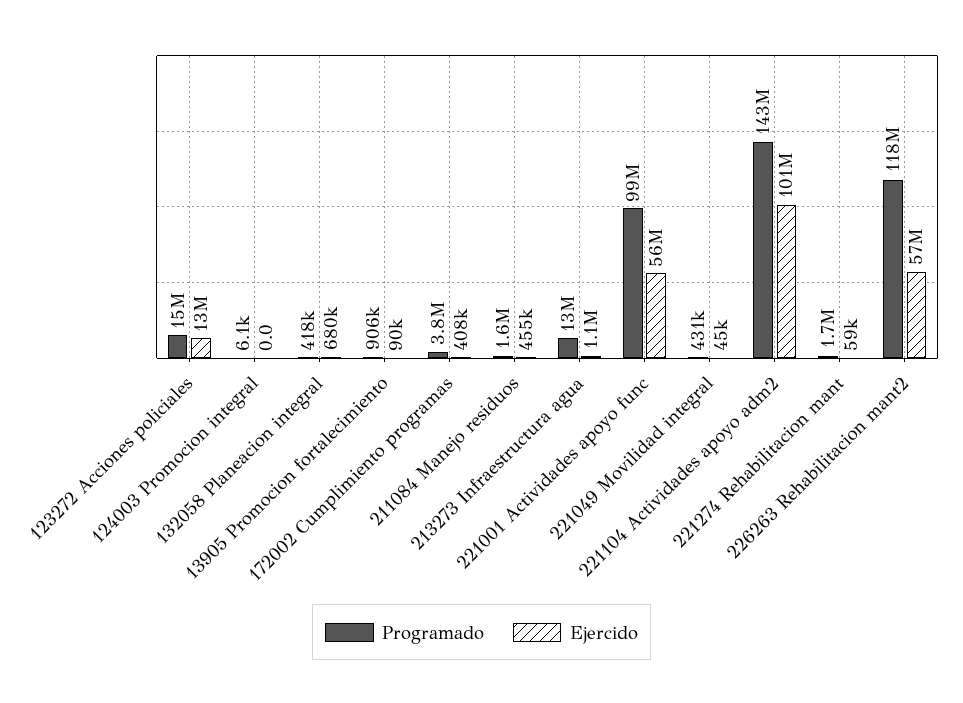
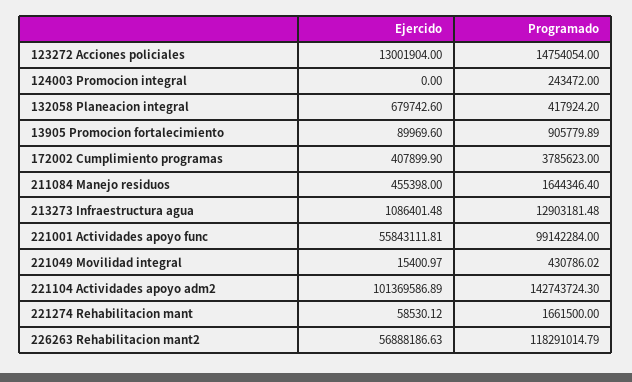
Programado, 124003 Promocion integral: 6100 -> 243472
Ejercido, 221049 Movilidad integral: 45000 -> 15400.97

